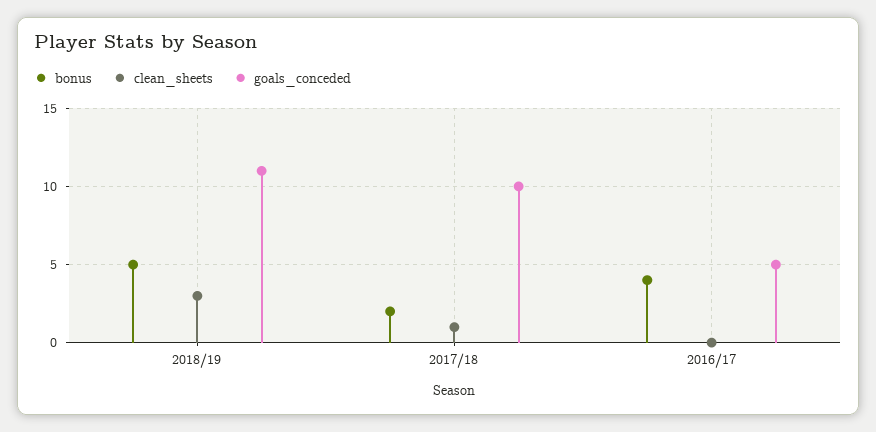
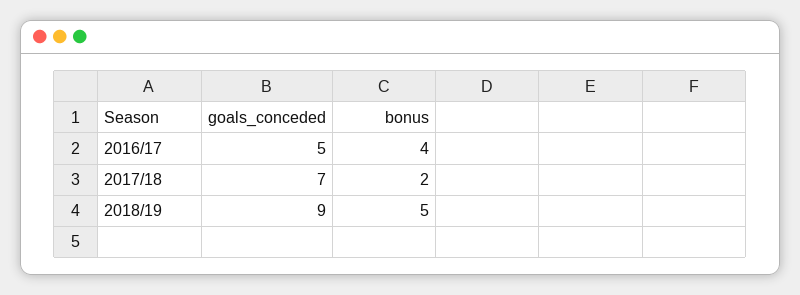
clean_sheets, 2018/19: 3 -> none
goals_conceded, 2018/19: 11 -> 9
clean_sheets, 2017/18: 1 -> none
goals_conceded, 2017/18: 10 -> 7
clean_sheets, 2016/17: 0 -> none

